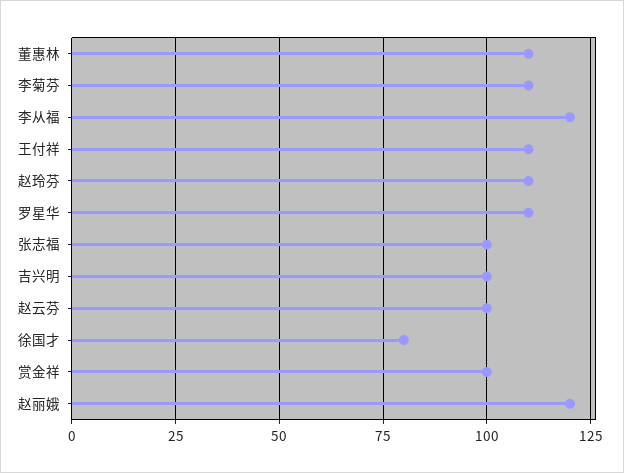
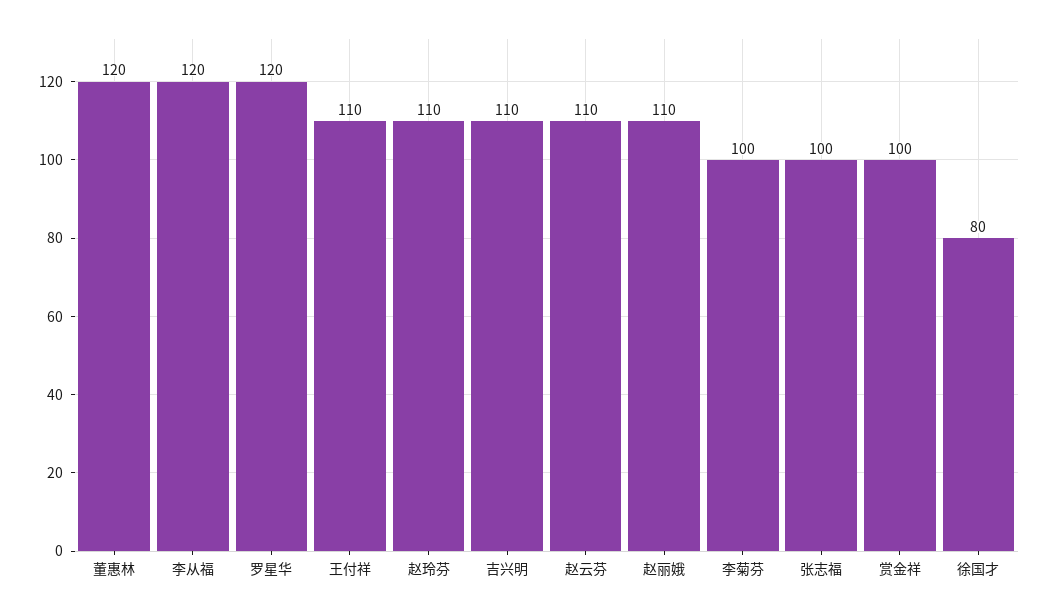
董惠林: 110 -> 120
李菊芬: 110 -> 100
罗星华: 110 -> 120
吉兴明: 100 -> 110
赵云芬: 100 -> 110
赵丽娥: 120 -> 110

